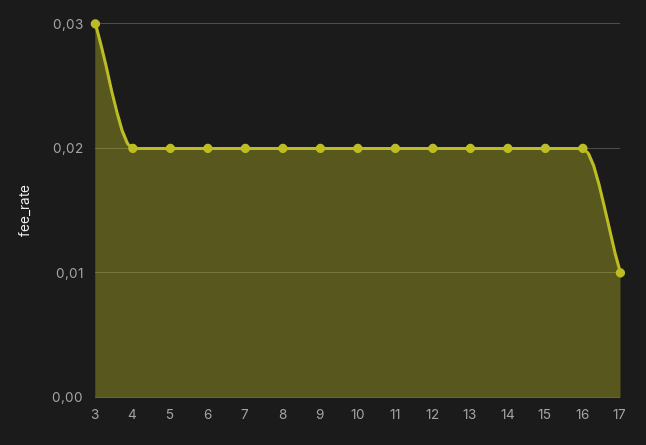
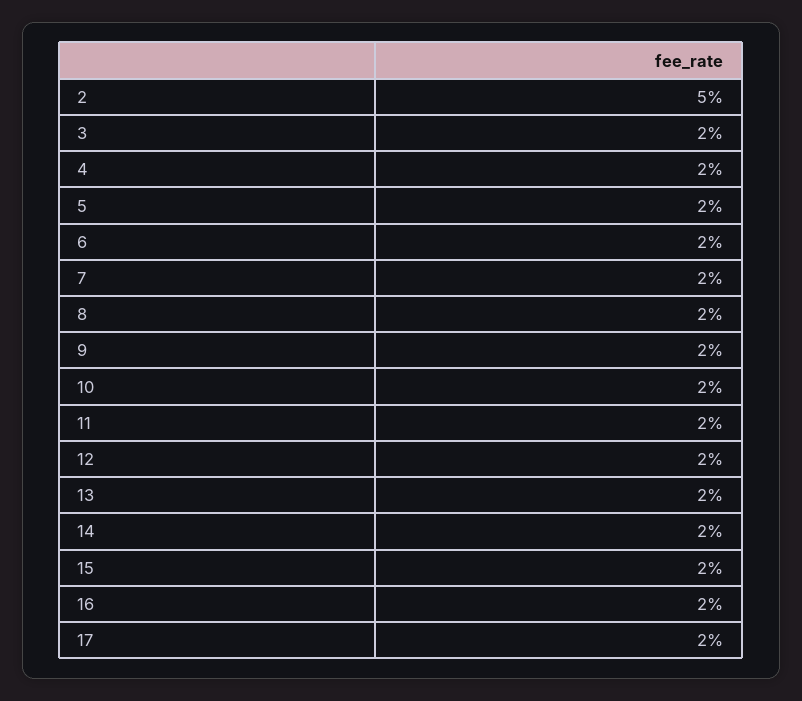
3: 0.03 -> 0.02
17: 0.01 -> 0.02
2: none -> 0.05

